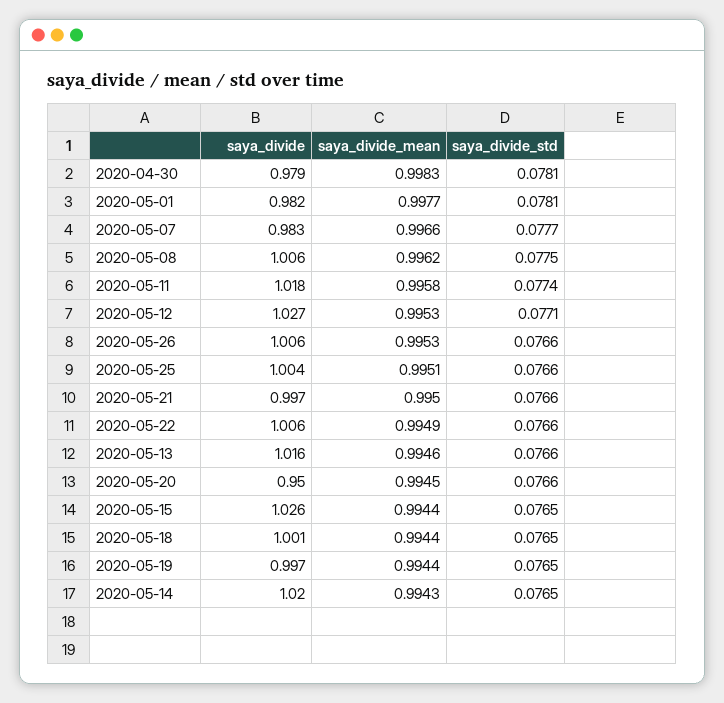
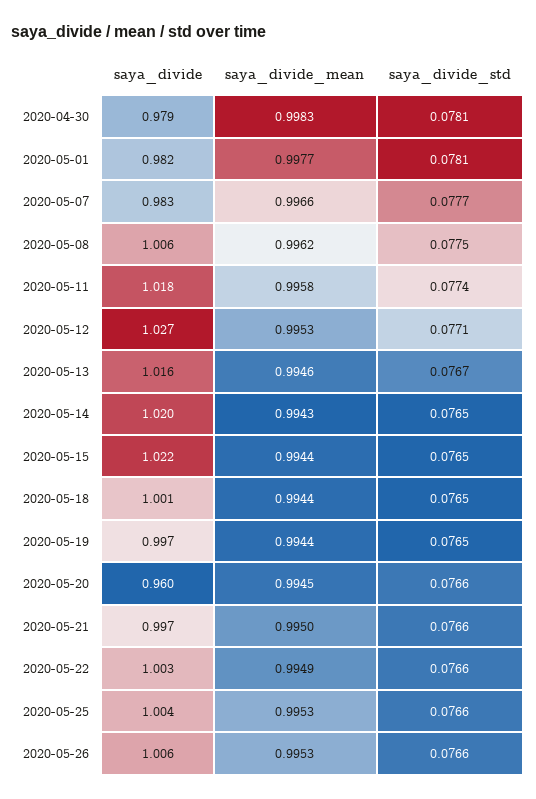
saya_divide_mean, 2020-05-25: 0.9951 -> 0.9953
saya_divide, 2020-05-22: 1.006 -> 1.003
saya_divide_std, 2020-05-13: 0.0766 -> 0.0767
saya_divide, 2020-05-20: 0.95 -> 0.96
saya_divide, 2020-05-15: 1.026 -> 1.022

